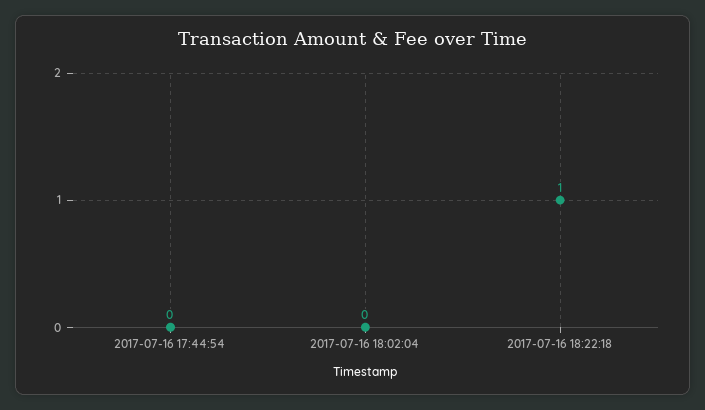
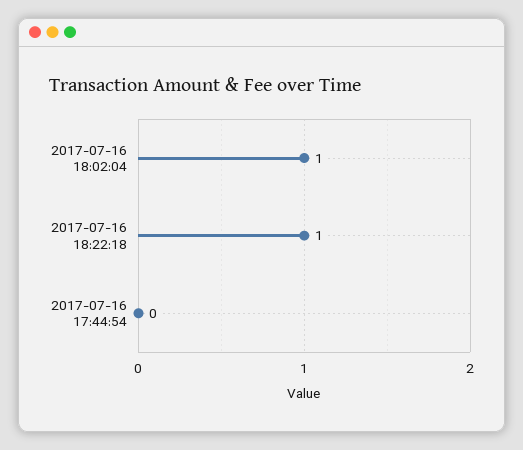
2017-07-16 18:02:04: 0 -> 1

